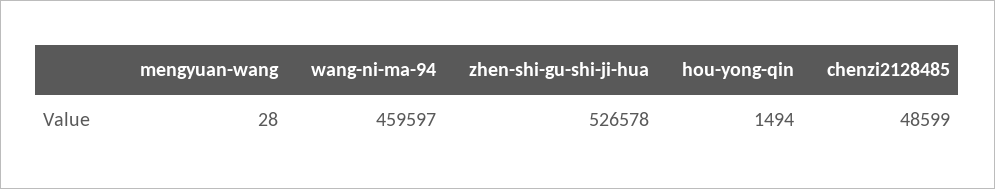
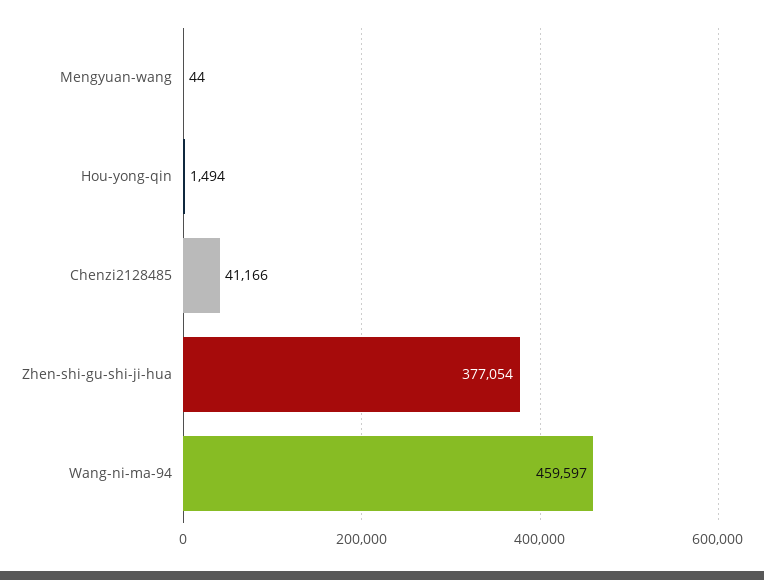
mengyuan-wang: 28 -> 44
zhen-shi-gu-shi-ji-hua: 526578 -> 377054
chenzi2128485: 48599 -> 41166

